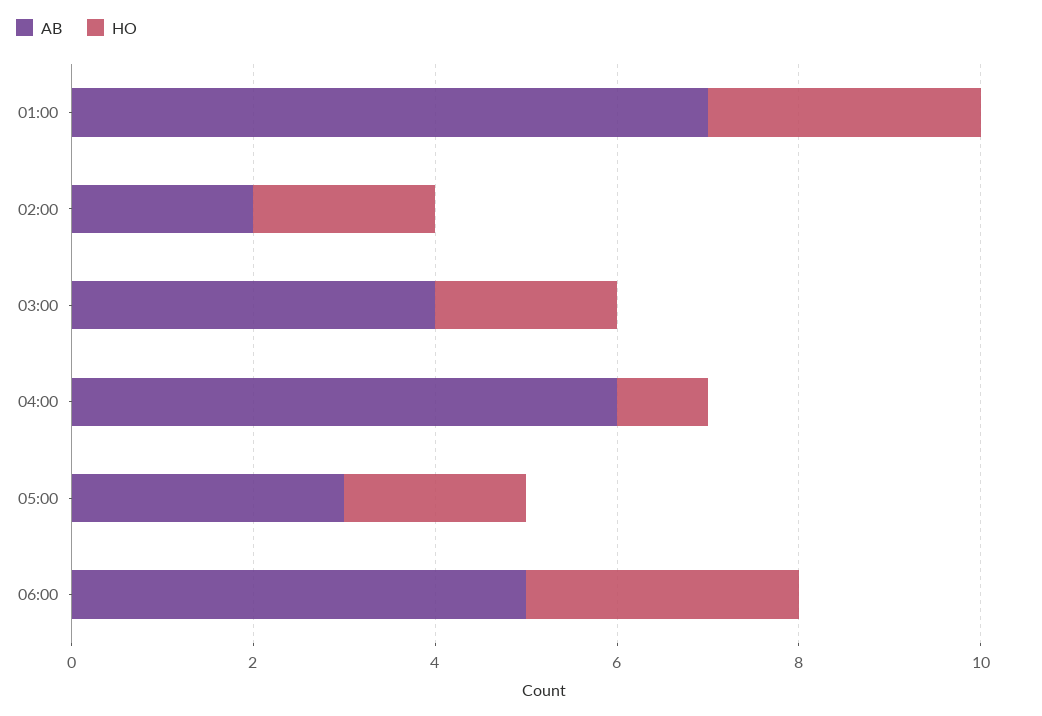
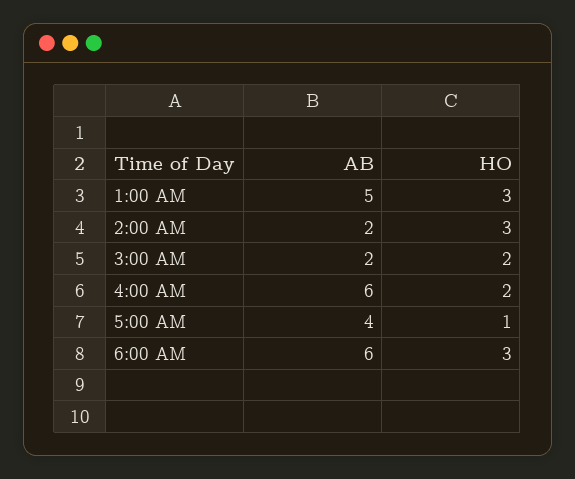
AB, 01:00: 7 -> 5
HO, 02:00: 2 -> 3
AB, 03:00: 4 -> 2
HO, 04:00: 1 -> 2
AB, 05:00: 3 -> 4
HO, 05:00: 2 -> 1
AB, 06:00: 5 -> 6

